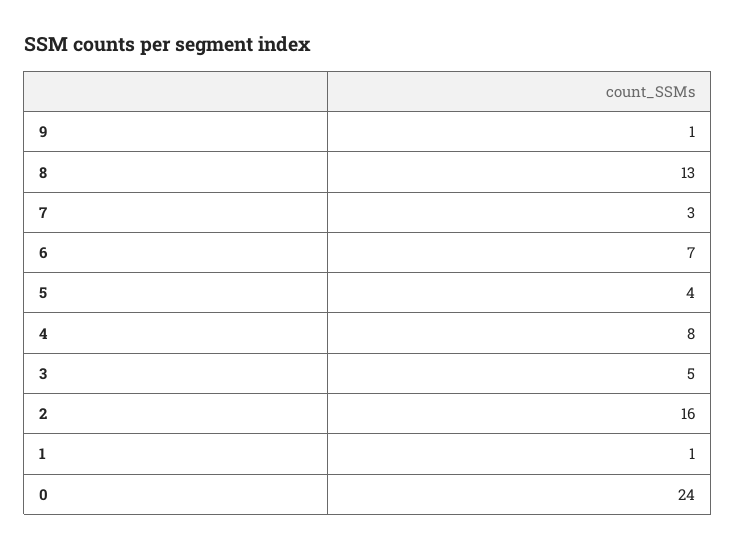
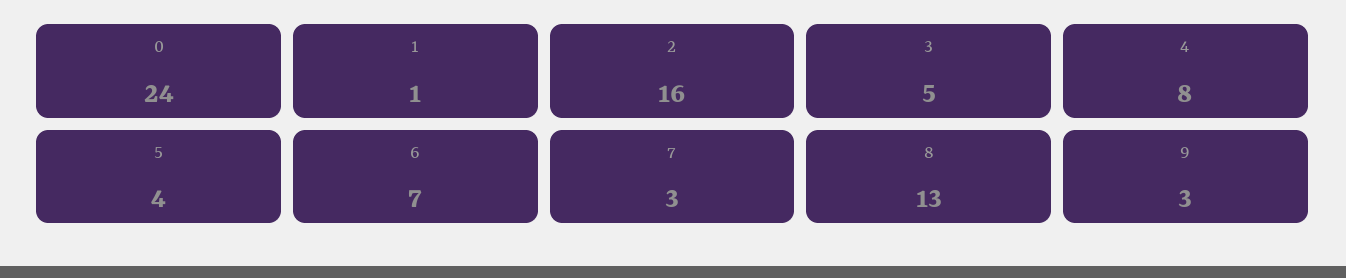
9: 1 -> 3

